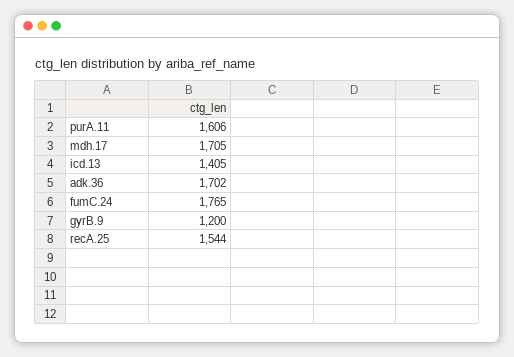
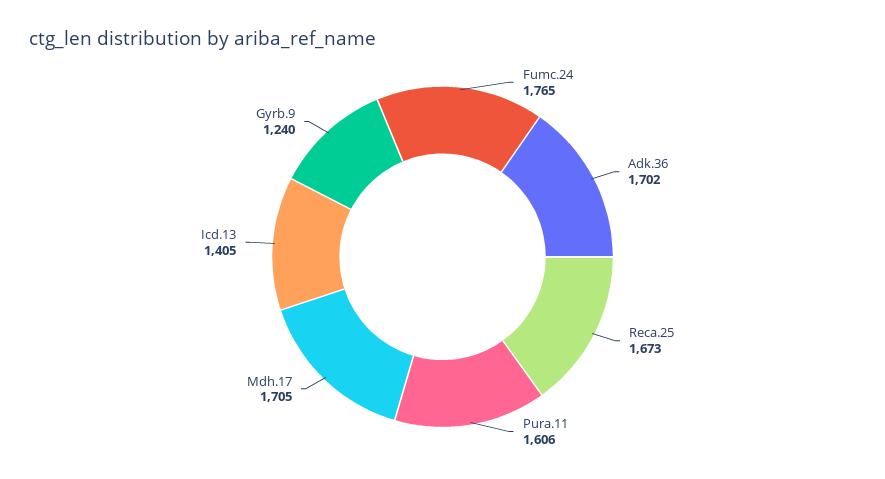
gyrB.9: 1200 -> 1240
recA.25: 1544 -> 1673

